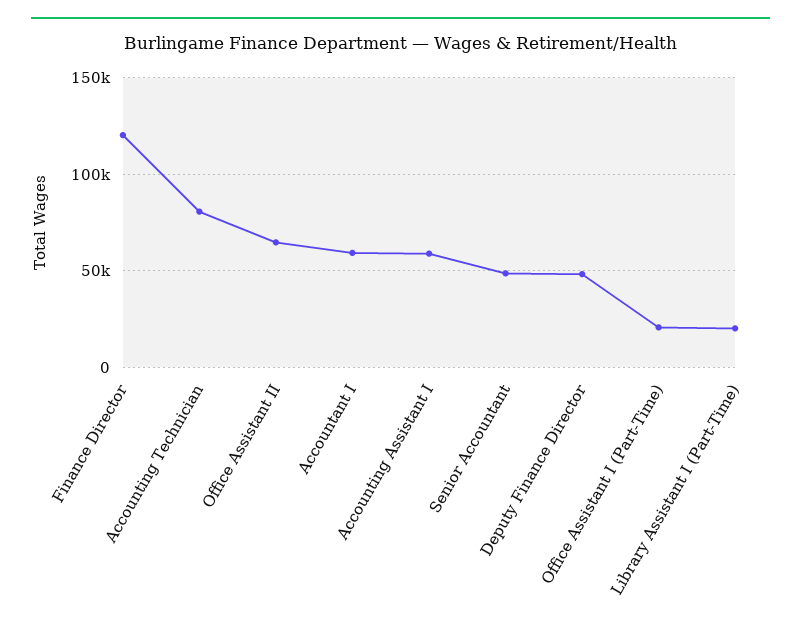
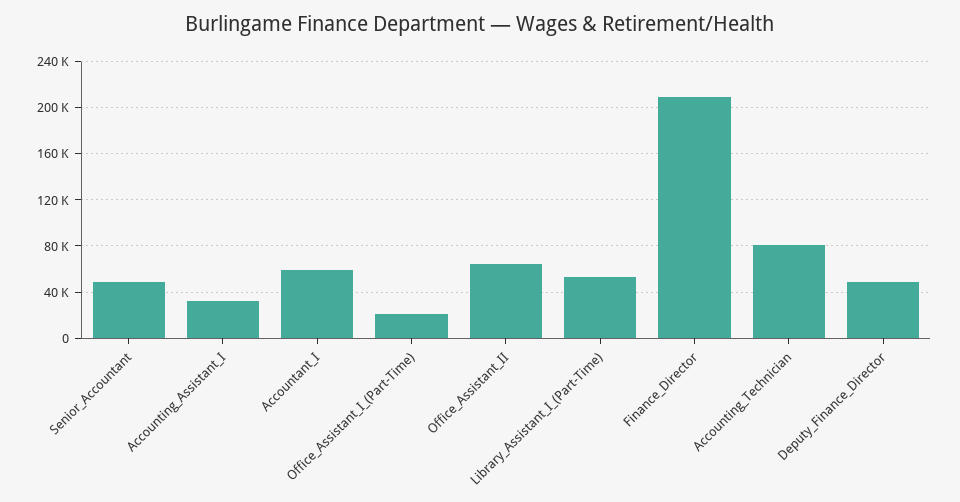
Finance Director: 120000 -> 210000
Accounting Assistant I: 60000 -> 30000
Library Assistant I (Part-Time): 20000 -> 50000

